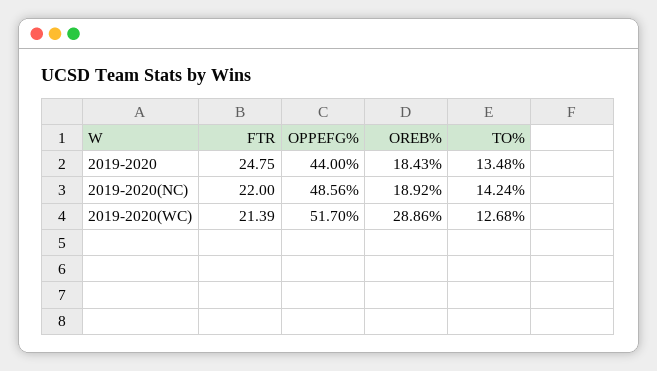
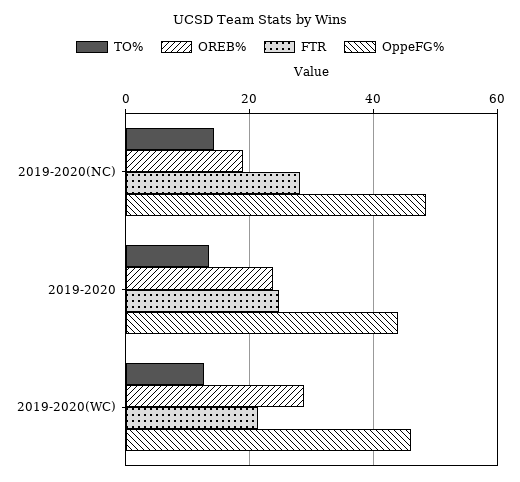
OREB%, 2019-2020: 18.43 -> 24
FTR, 2019-2020(NC): 22 -> 28
OPPEFG%, 2019-2020(WC): 51.7 -> 46

